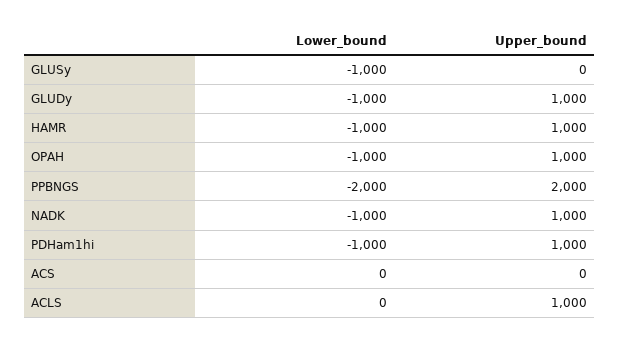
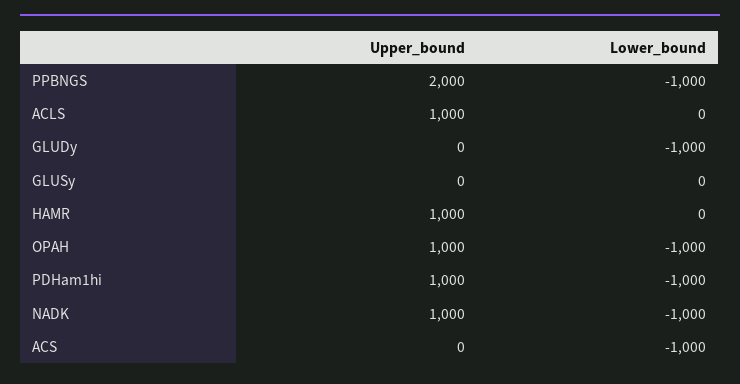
Lower_bound, GLUSy: -1000 -> 0
Upper_bound, GLUDy: 1000 -> 0
Lower_bound, HAMR: -1000 -> 0
Lower_bound, PPBNGS: -2000 -> -1000
Lower_bound, ACS: 0 -> -1000

